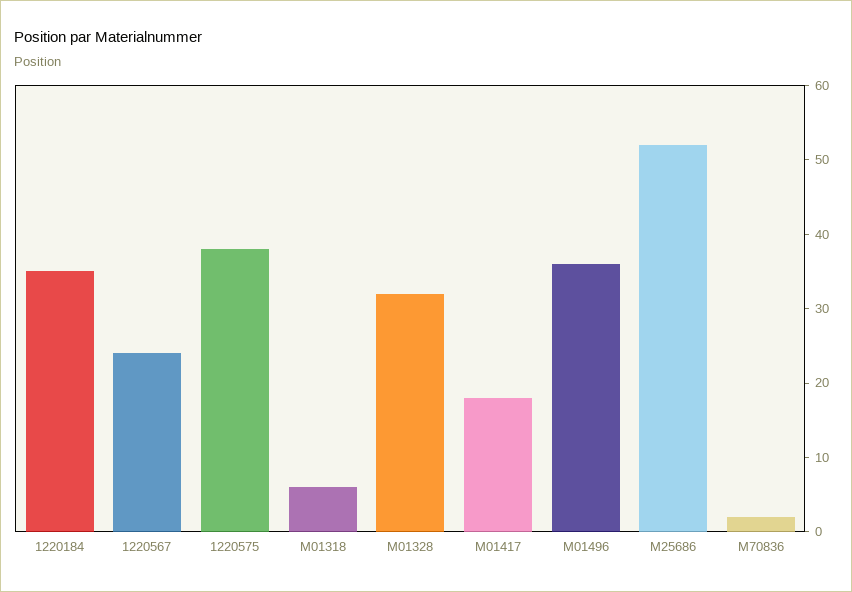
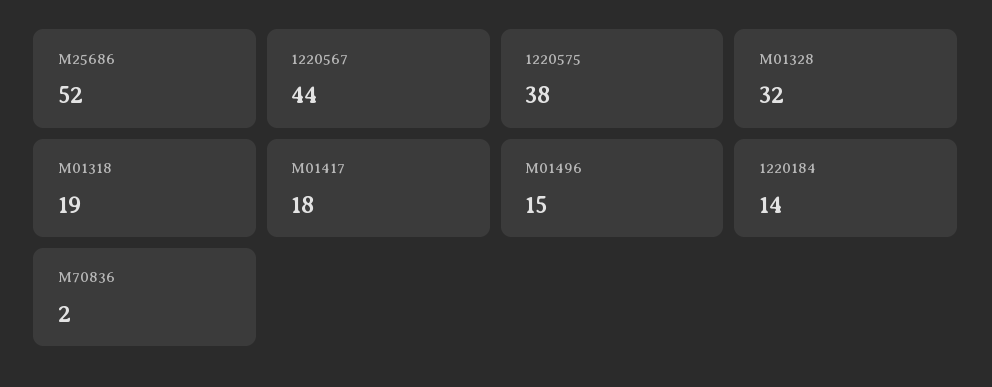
1220184: 35 -> 14
1220567: 25 -> 44
M01318: 5 -> 19
M01496: 35 -> 15

